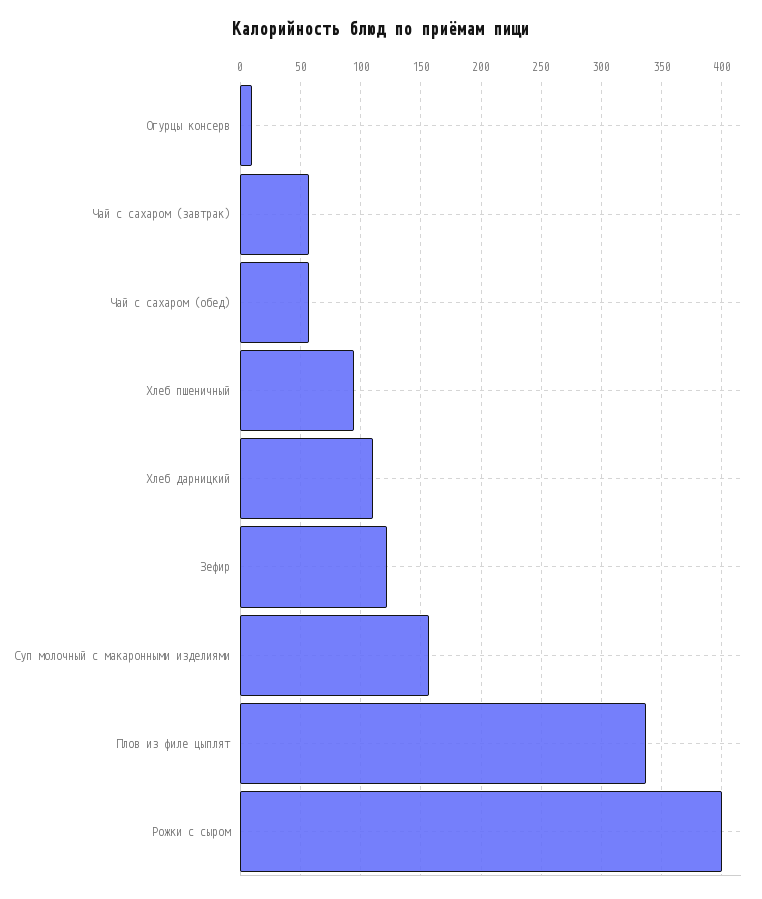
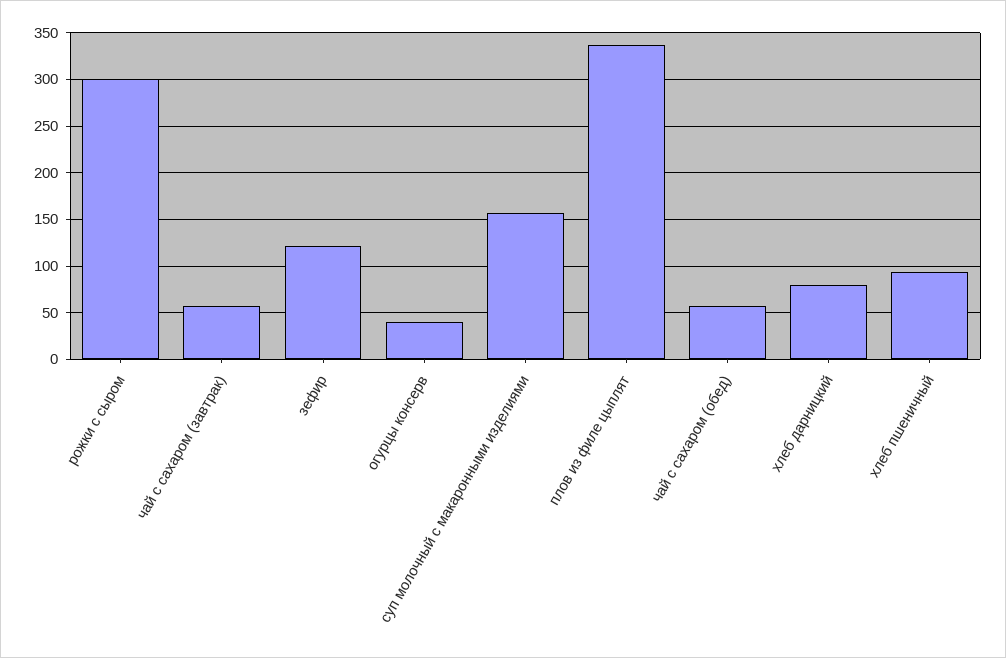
Огурцы консерв: 10 -> 40
Хлеб дарницкий: 110 -> 80
Рожки с сыром: 400 -> 300

